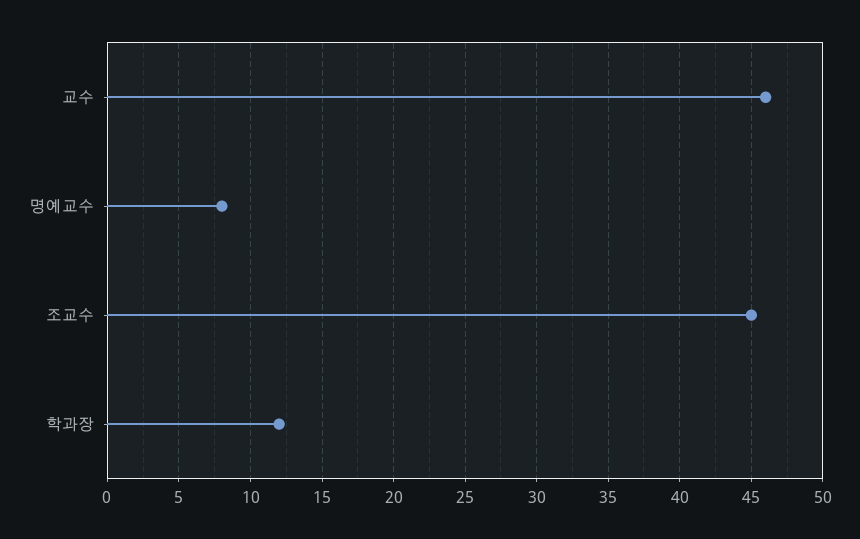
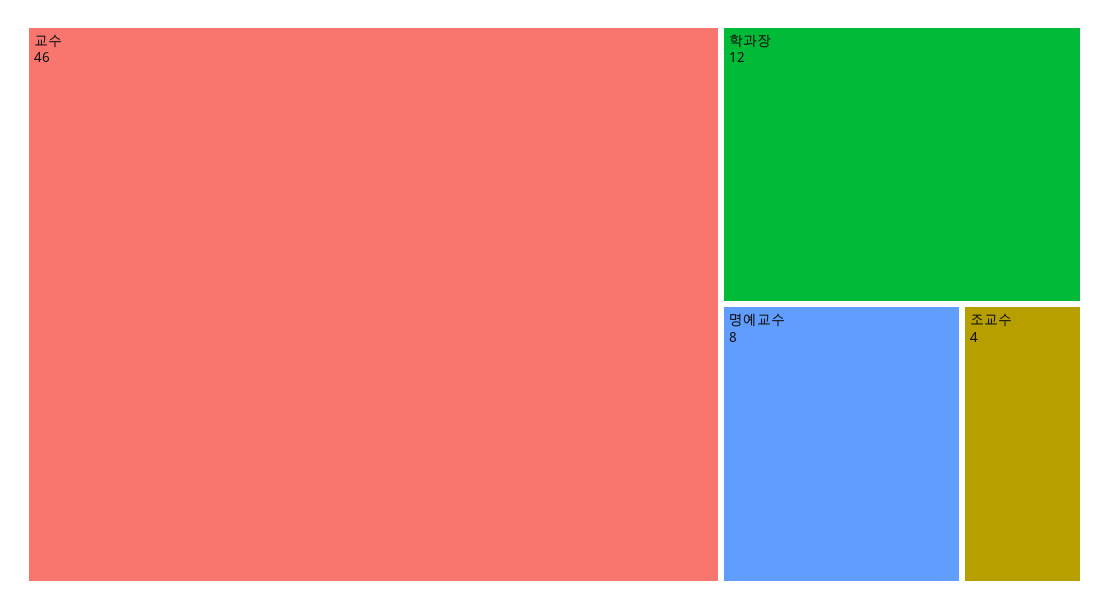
조교수: 45 -> 4

